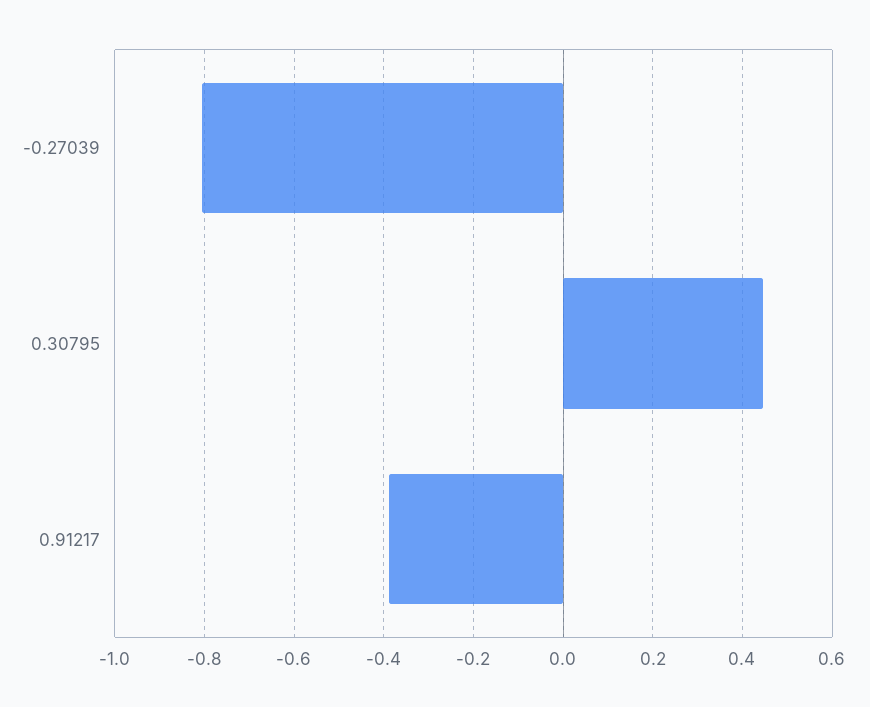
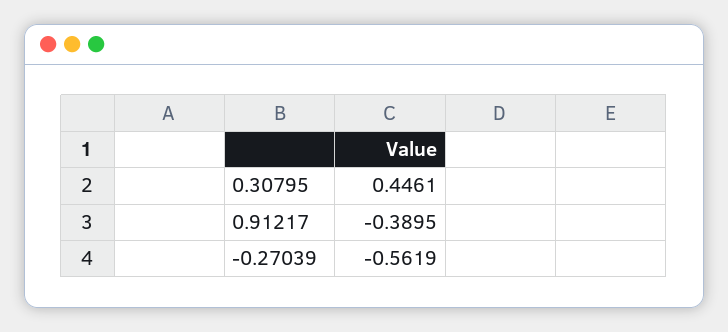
-0.27039: -0.8 -> -0.5619

